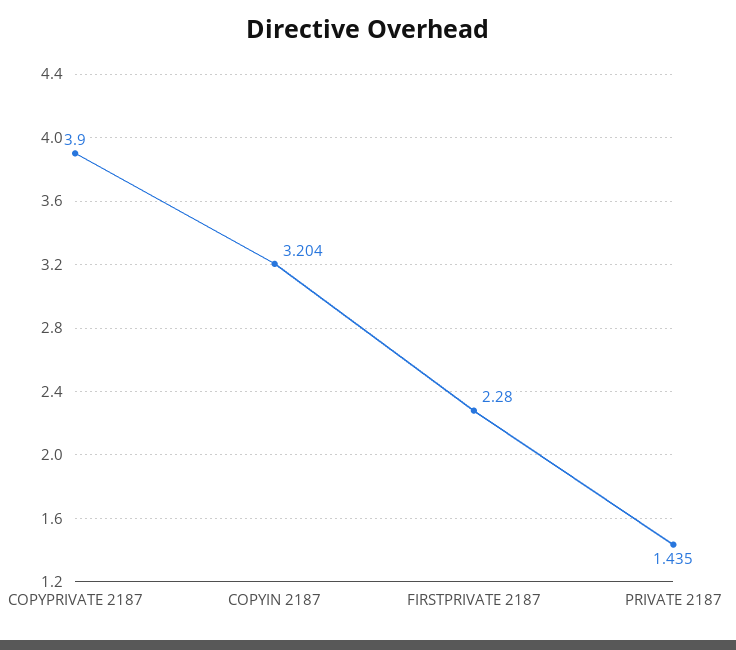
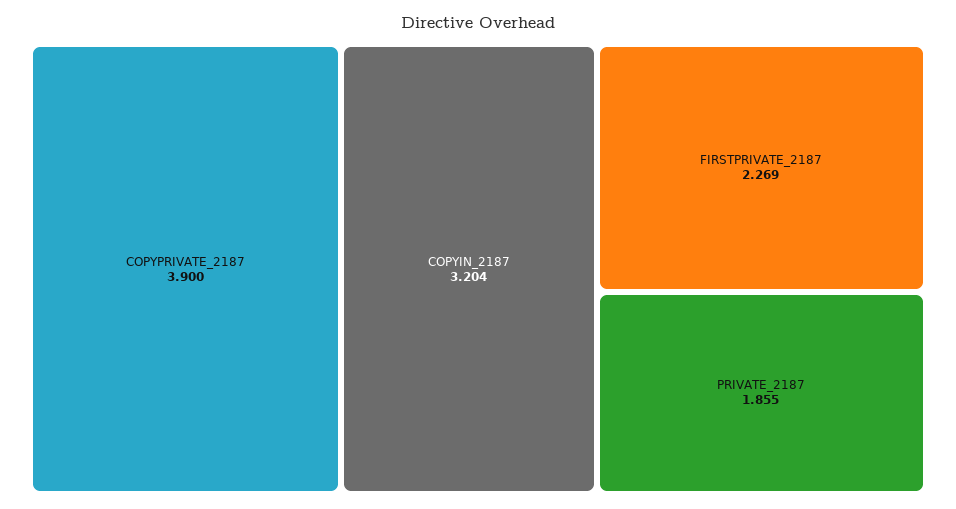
FIRSTPRIVATE 2187: 2.28 -> 2.269
PRIVATE 2187: 1.435 -> 1.855

